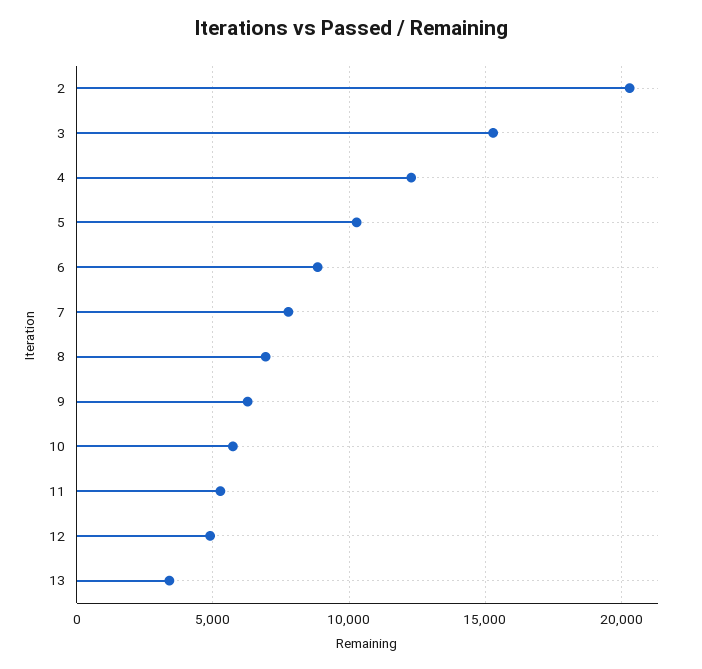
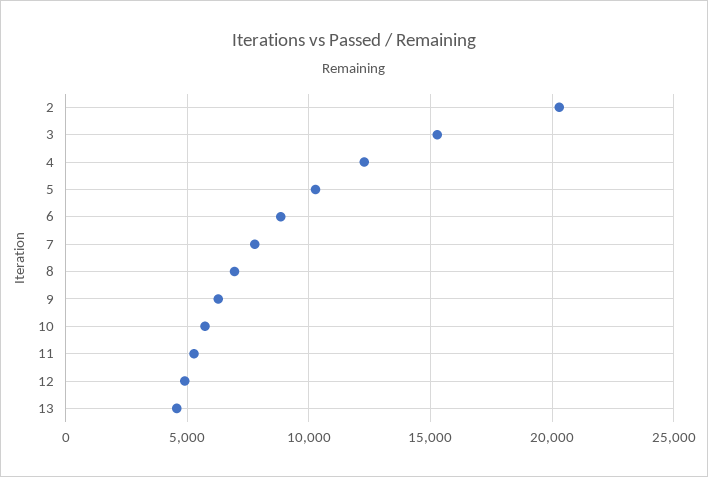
13: 3500 -> 4500

